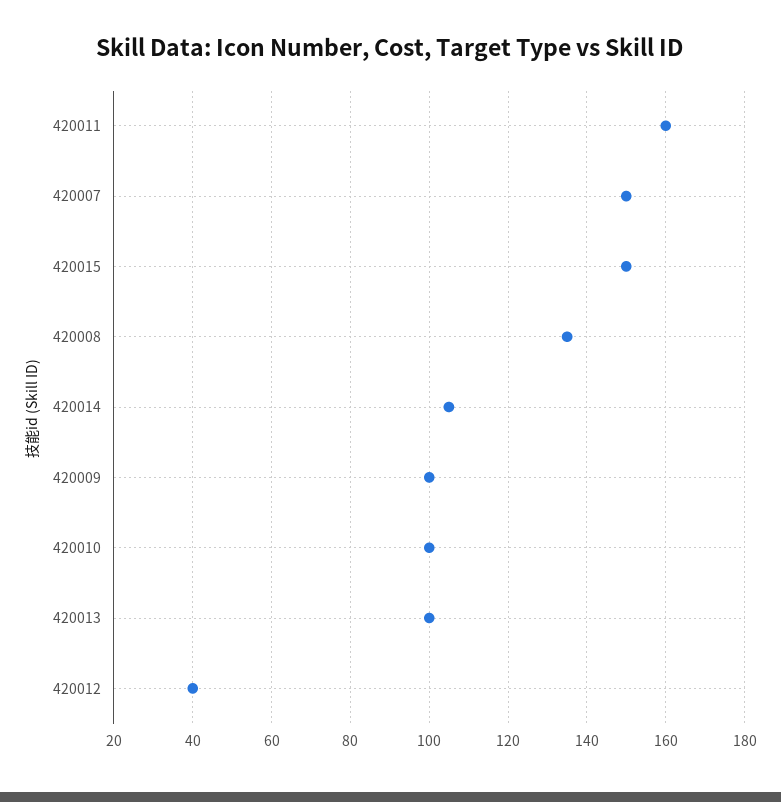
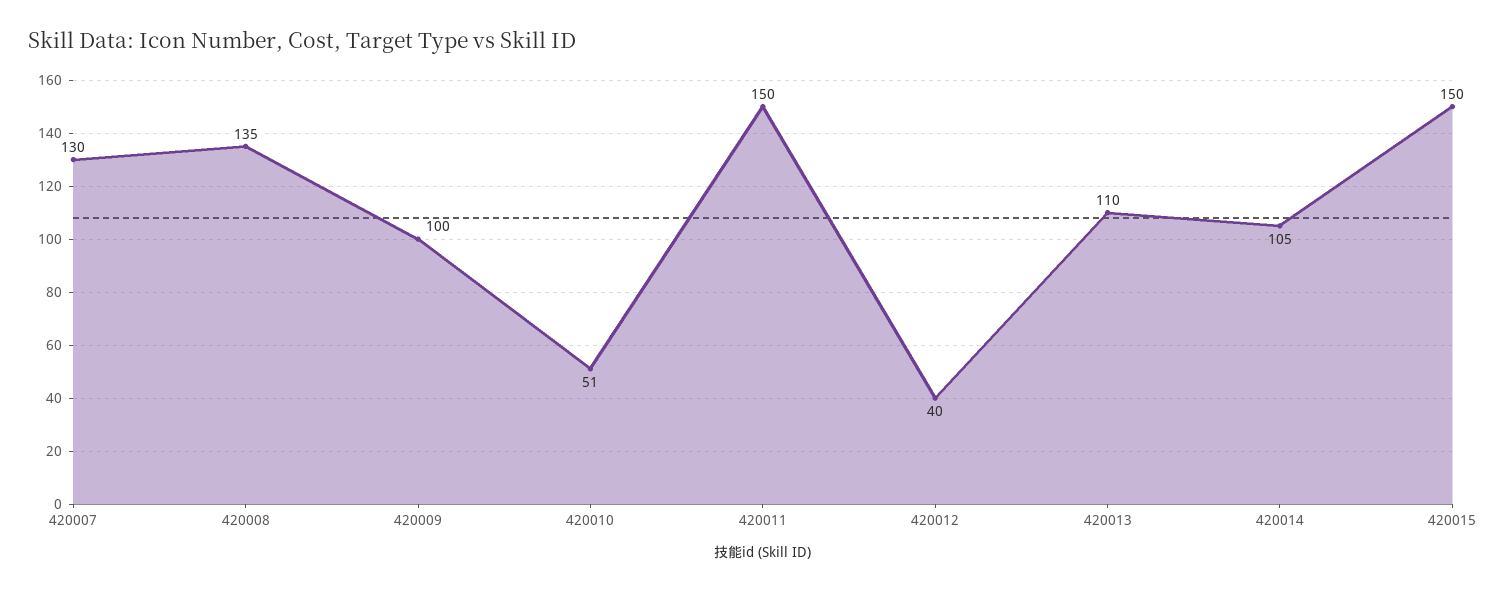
420011: 160 -> 150
420007: 150 -> 130
420010: 100 -> 51
420013: 100 -> 110

